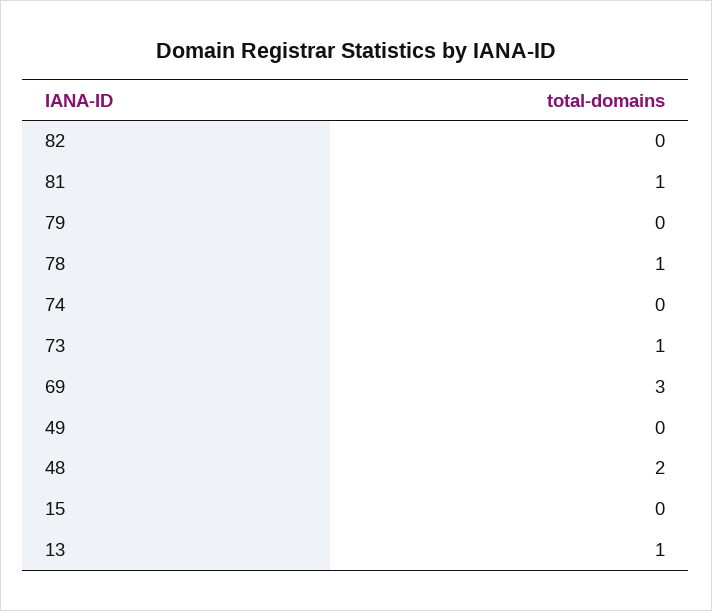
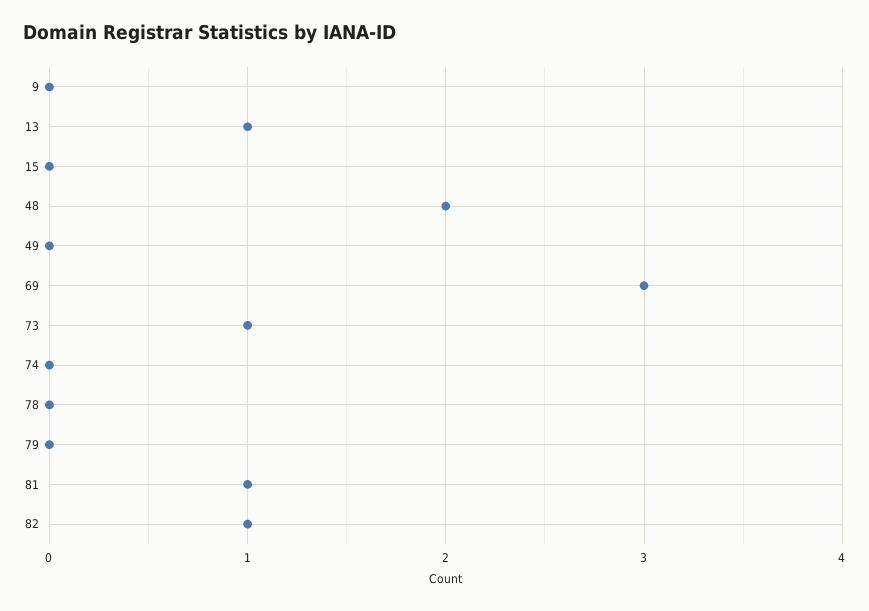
82: 0 -> 1
78: 1 -> 0
9: none -> 0

